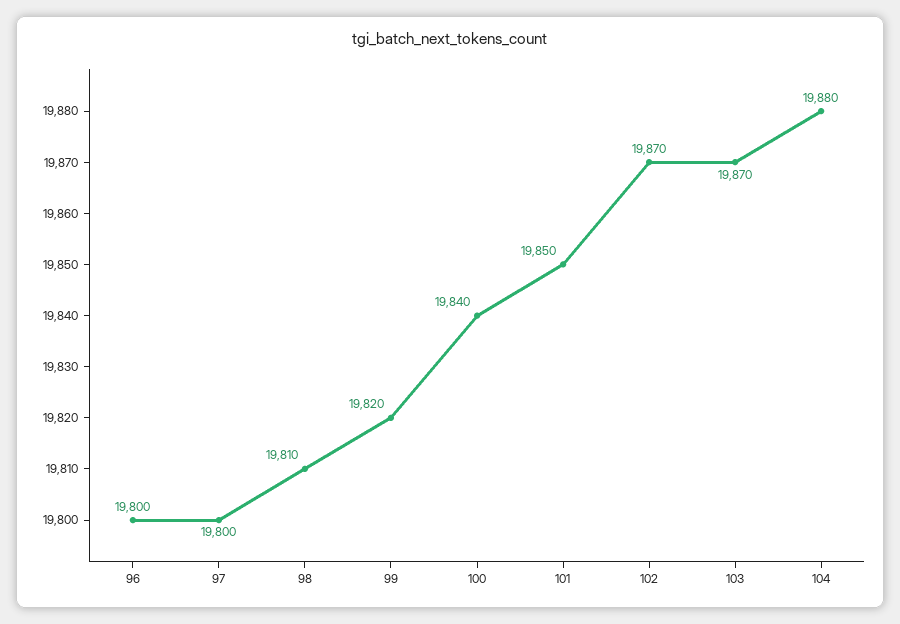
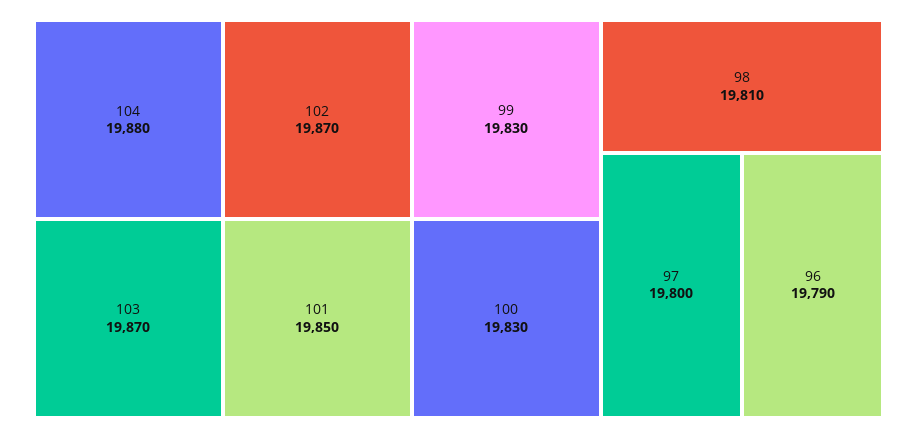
96: 19800 -> 19790
99: 19820 -> 19830
100: 19840 -> 19830

